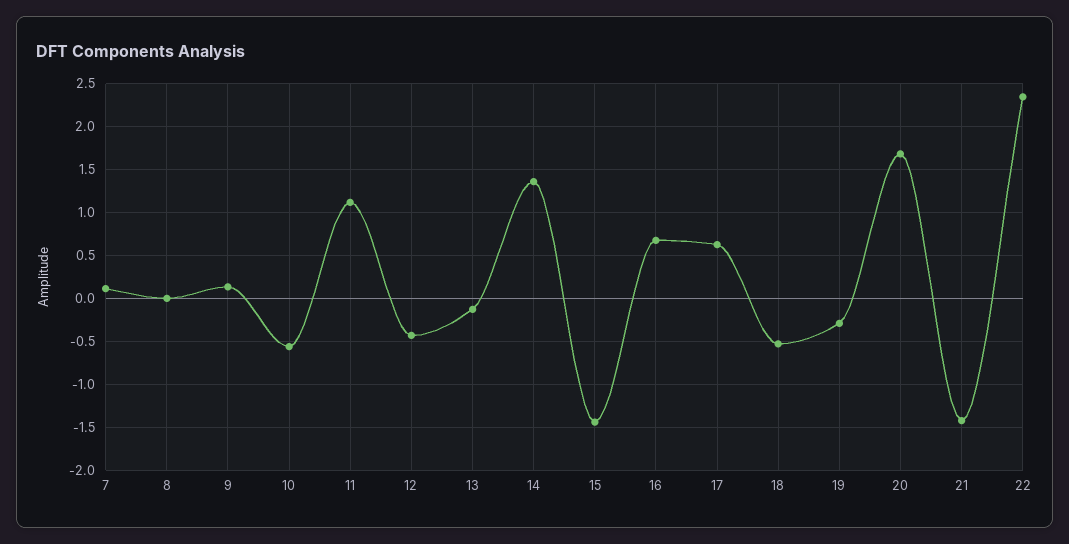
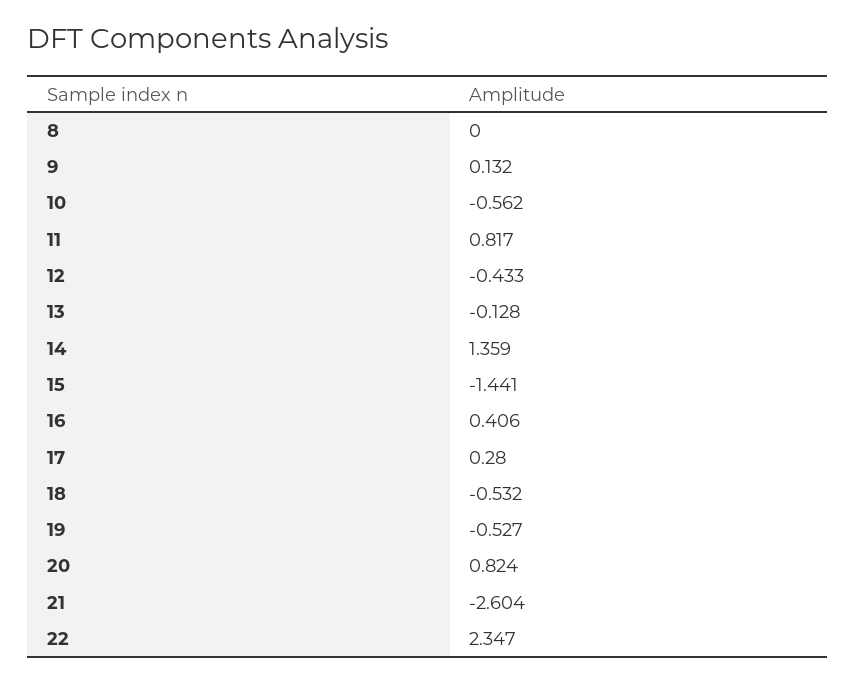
7: 0.1 -> none
11: 1.1 -> 0.817
16: 0.7 -> 0.406
17: 0.6 -> 0.28
19: -0.3 -> -0.527
20: 1.7 -> 0.824
21: -1.4 -> -2.604

